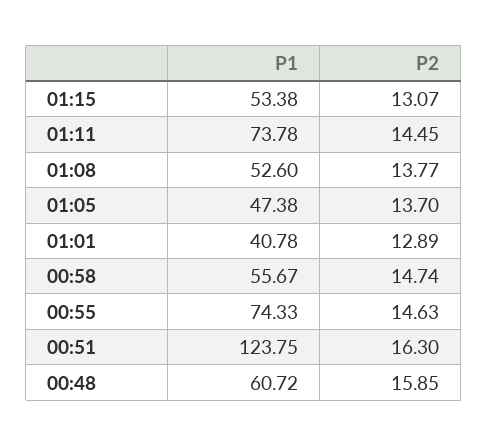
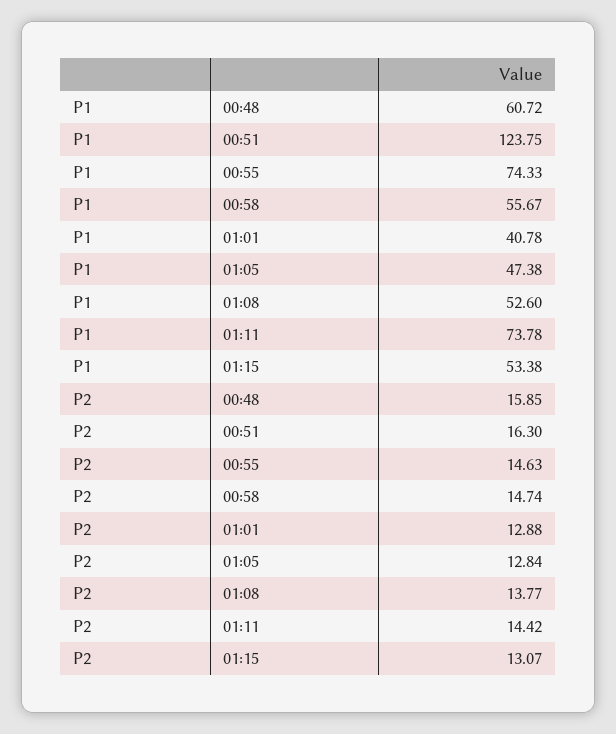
P2, 01:11: 14.45 -> 14.42
P2, 01:05: 13.7 -> 12.84
P2, 01:01: 12.89 -> 12.88

